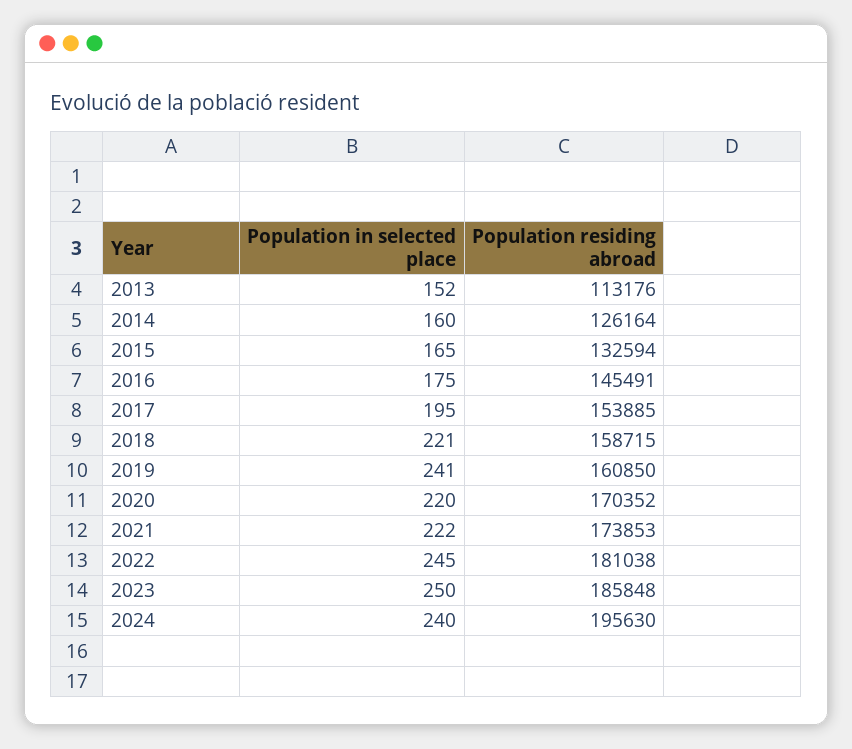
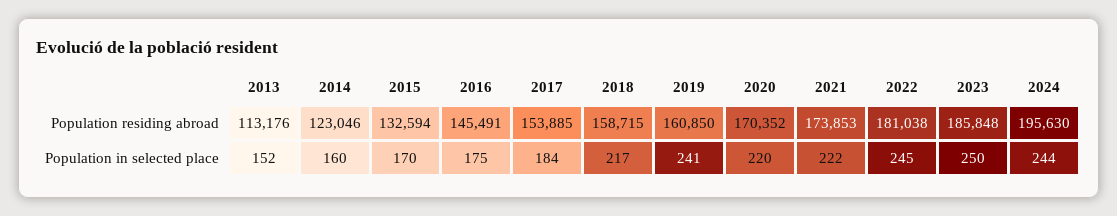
Population residing abroad, 2014: 126164 -> 123046
Population in selected place, 2015: 165 -> 170
Population in selected place, 2017: 195 -> 184
Population in selected place, 2018: 221 -> 217
Population in selected place, 2024: 240 -> 244

